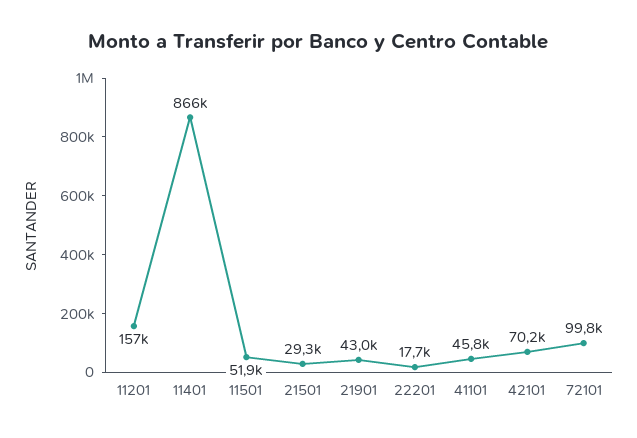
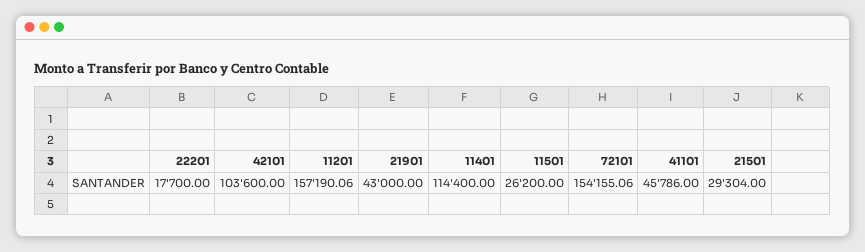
11401: 866000 -> 114400
11501: 51900 -> 26200
42101: 70200 -> 103600
72101: 99800 -> 154155.06

